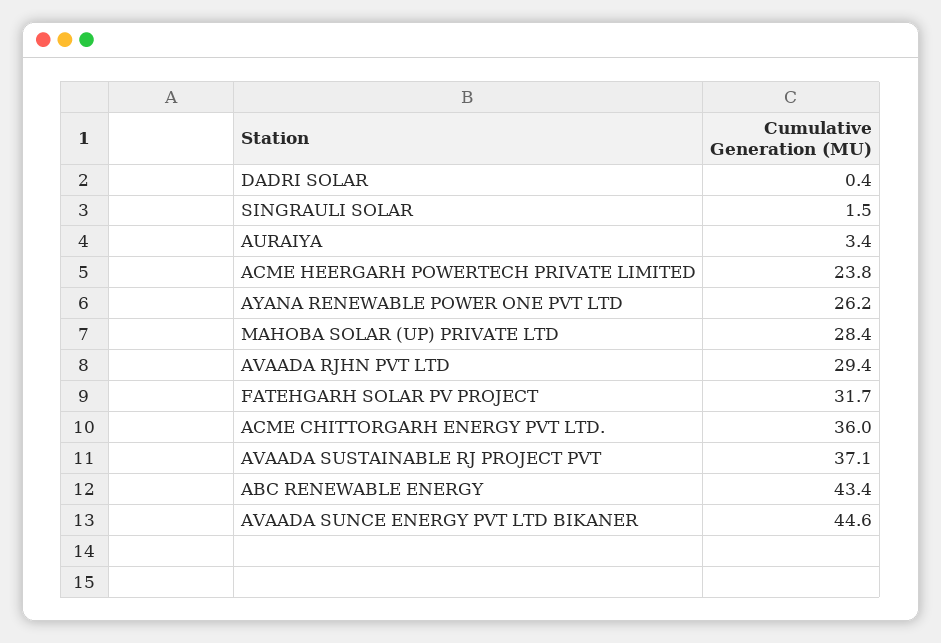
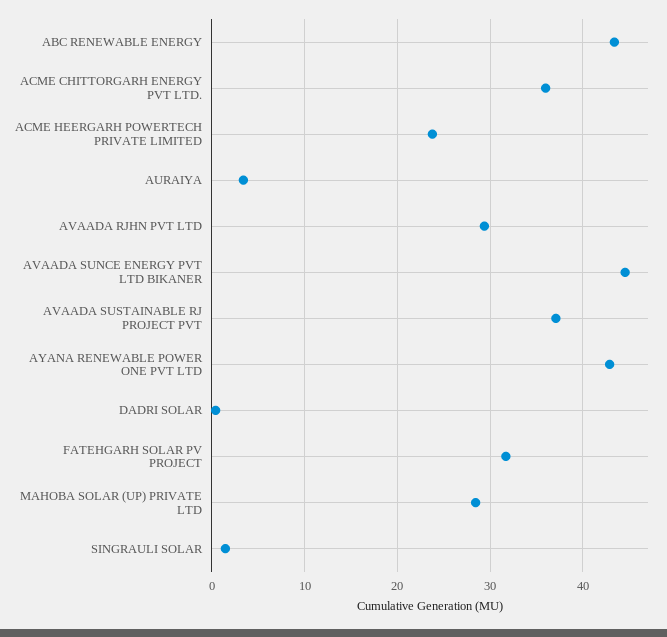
AYANA RENEWABLE POWER ONE PVT LTD: 26.2 -> 43

